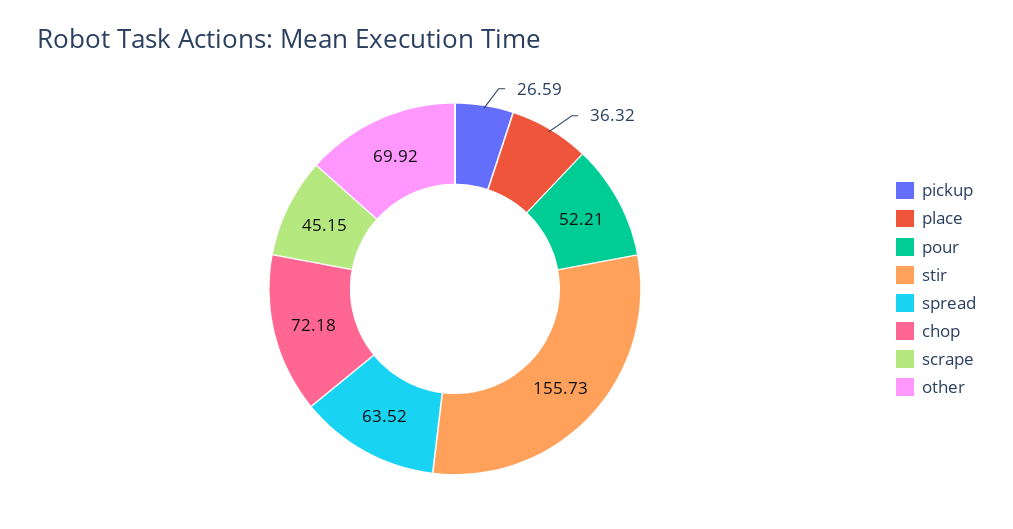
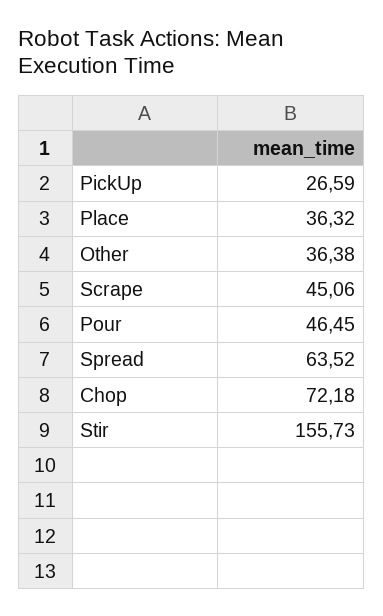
pour: 52.21 -> 46.45
scrape: 45.15 -> 45.06
other: 69.92 -> 36.38

